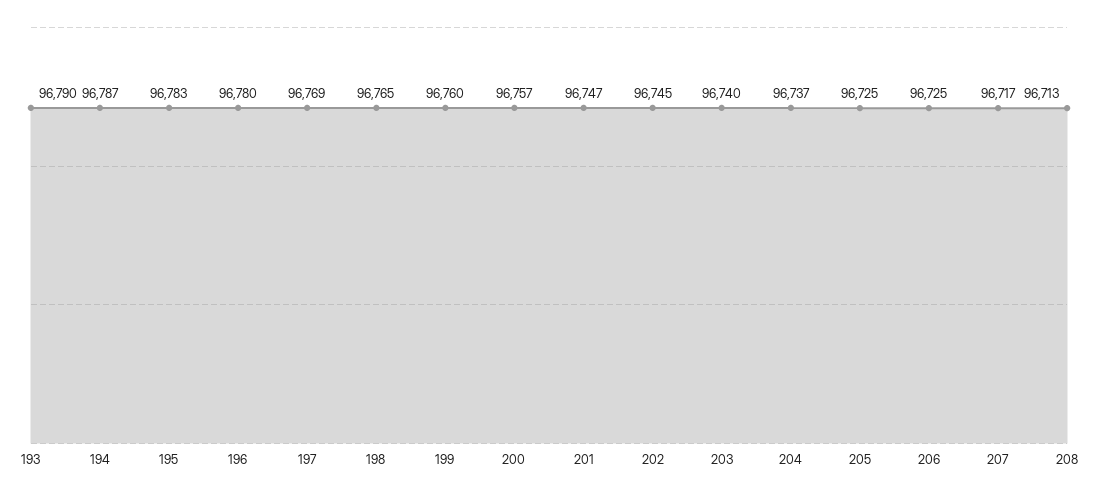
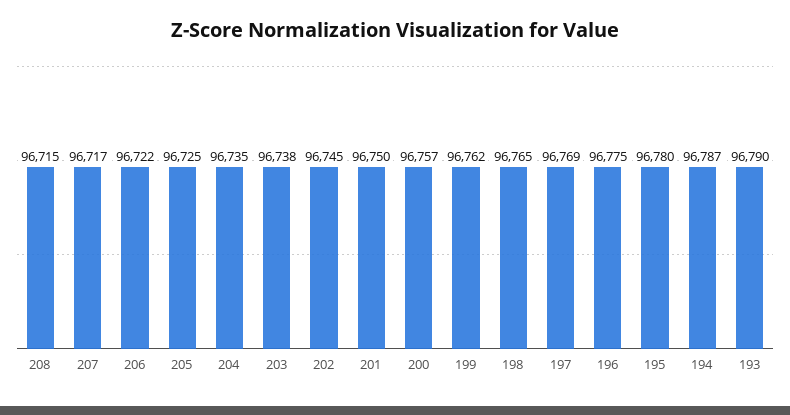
195: 96783 -> 96780
196: 96780 -> 96775
199: 96760 -> 96762
201: 96747 -> 96750
203: 96740 -> 96738
204: 96737 -> 96735
206: 96725 -> 96722
208: 96713 -> 96715

